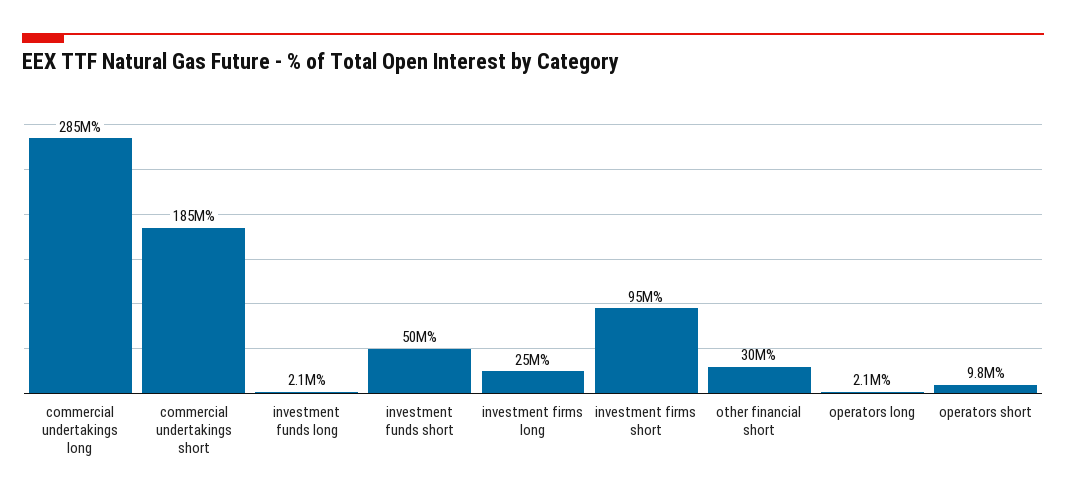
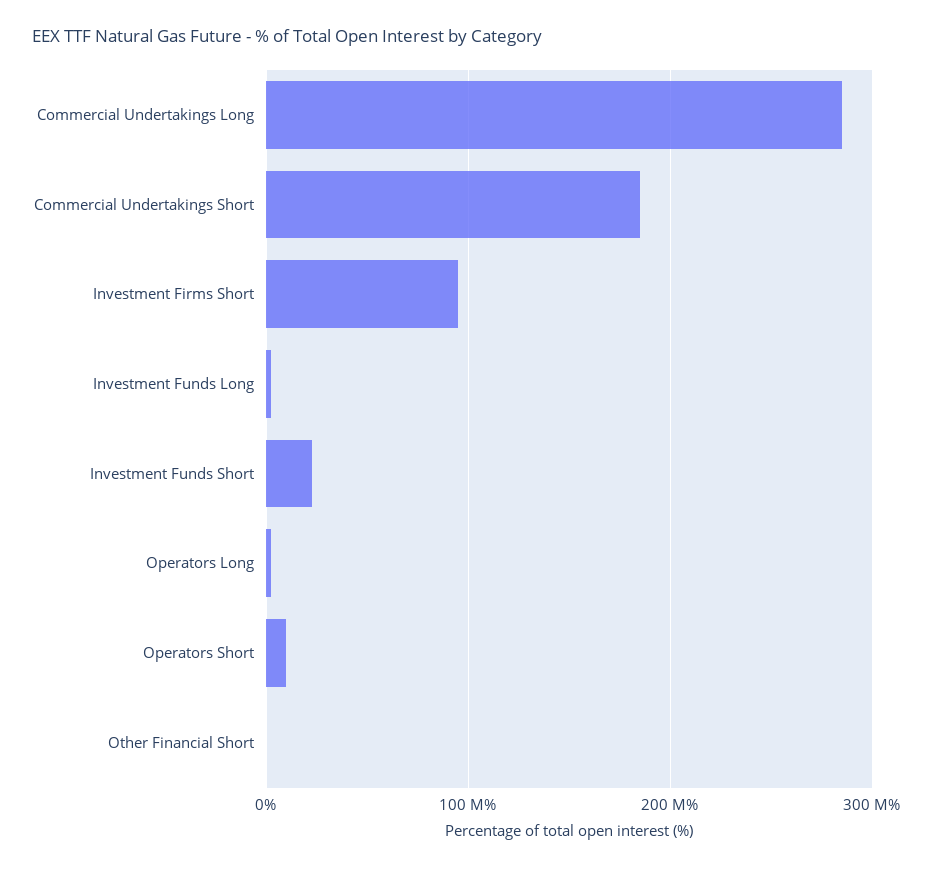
investment funds short: 50000000 -> 20000000
investment firms long: 25000000 -> none
other financial short: 30000000 -> 0

